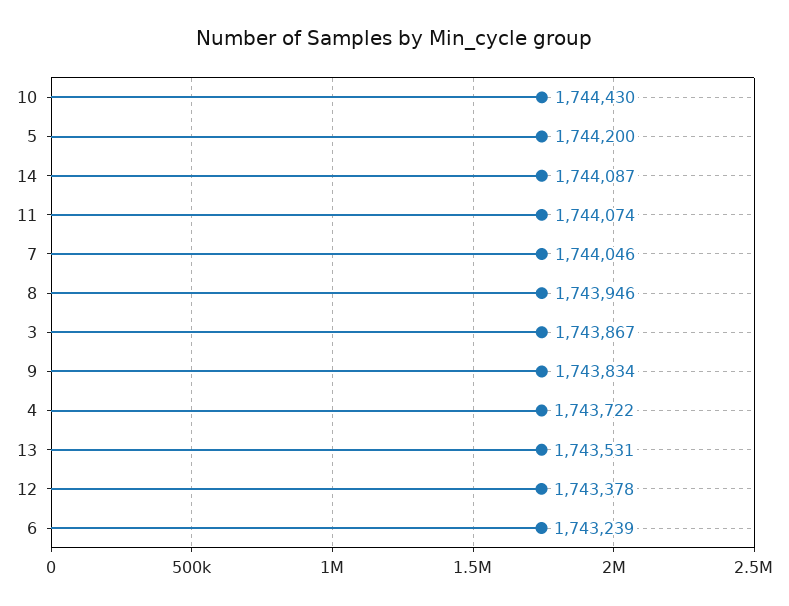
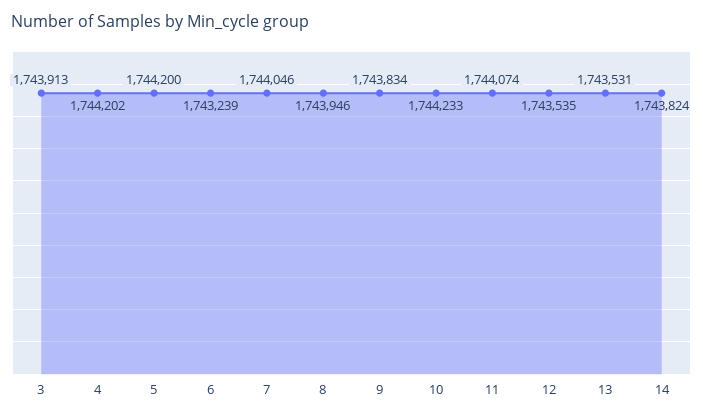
10: 1744430 -> 1744233
14: 1744087 -> 1743824
3: 1743867 -> 1743913
4: 1743722 -> 1744202
12: 1743378 -> 1743535

